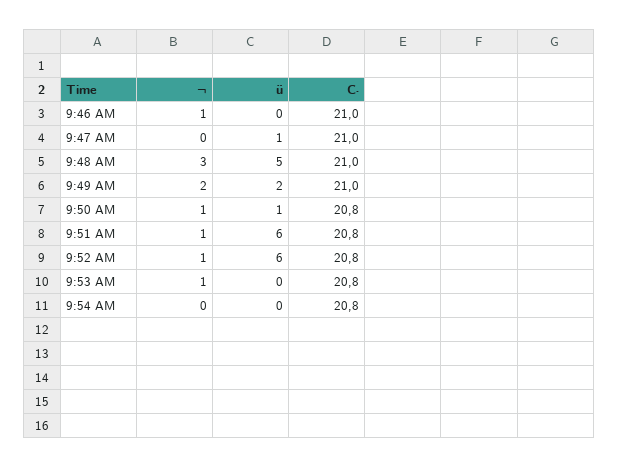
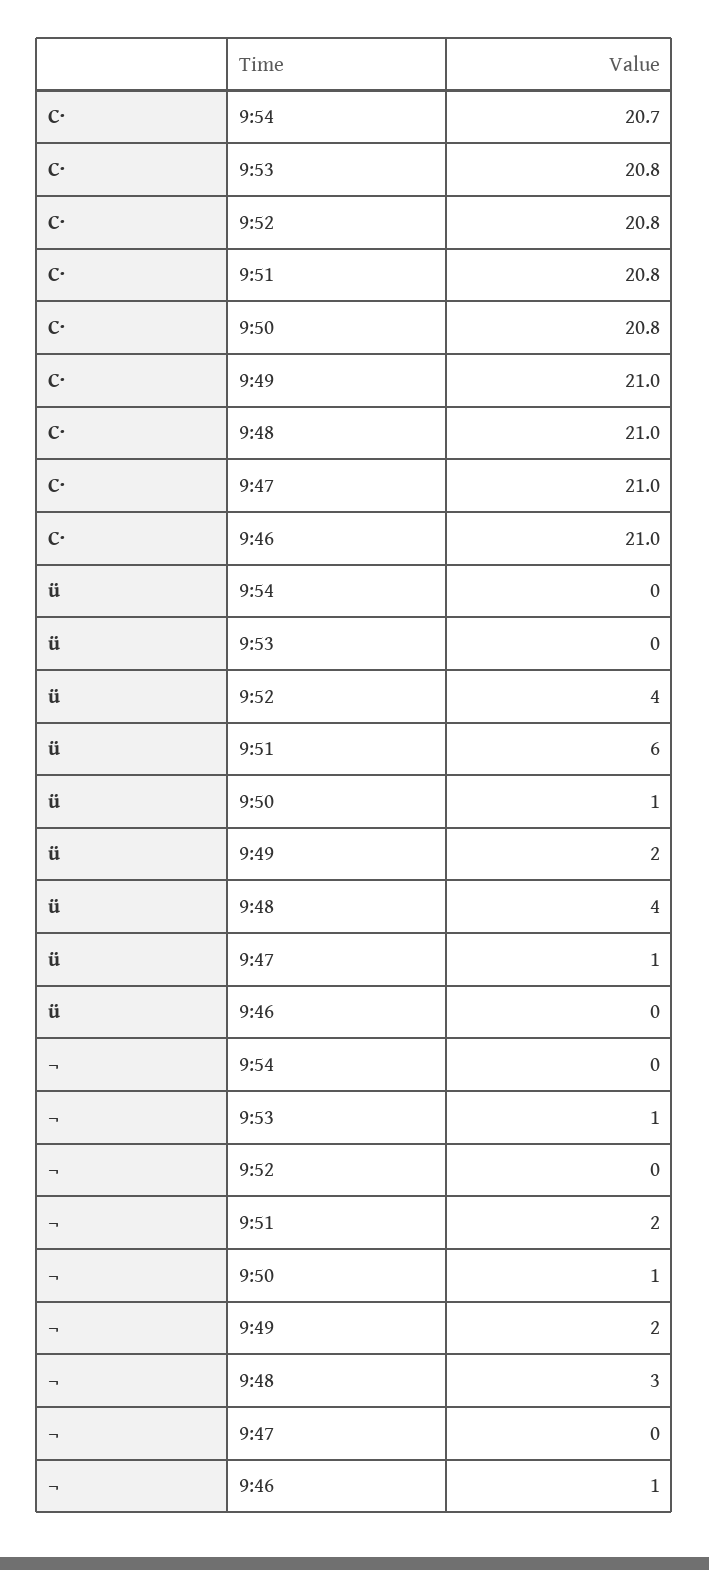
ü, 9:48 AM: 5 -> 4
¬, 9:51 AM: 1 -> 2
¬, 9:52 AM: 1 -> 0
ü, 9:52 AM: 6 -> 4
C·, 9:54 AM: 20.8 -> 20.7

